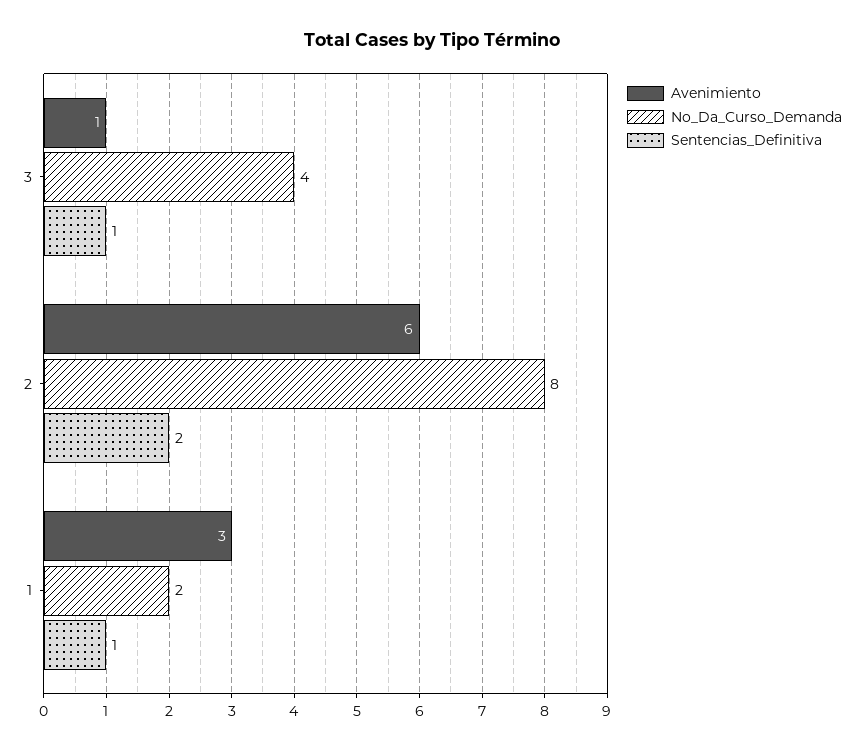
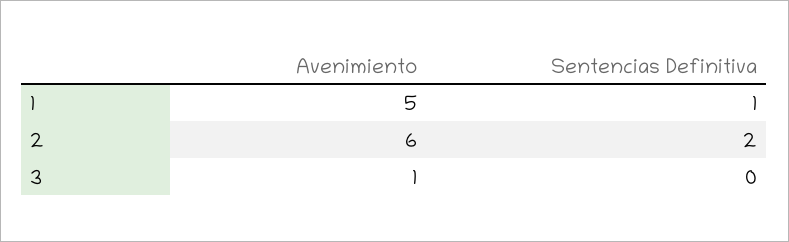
No_Da_Curso_Demanda, 3: 4 -> none
Sentencias_Definitiva, 3: 1 -> 0
No_Da_Curso_Demanda, 2: 8 -> none
Avenimiento, 1: 3 -> 5
No_Da_Curso_Demanda, 1: 2 -> none

